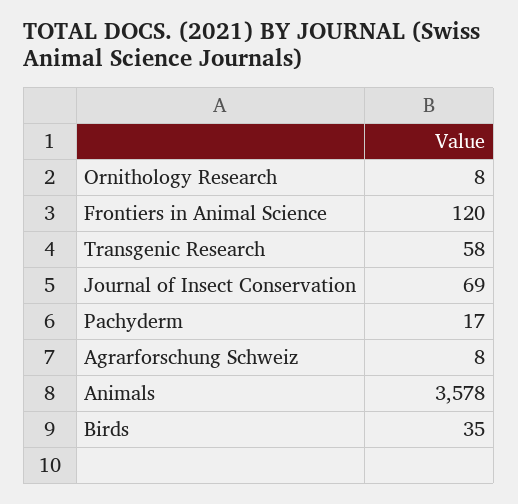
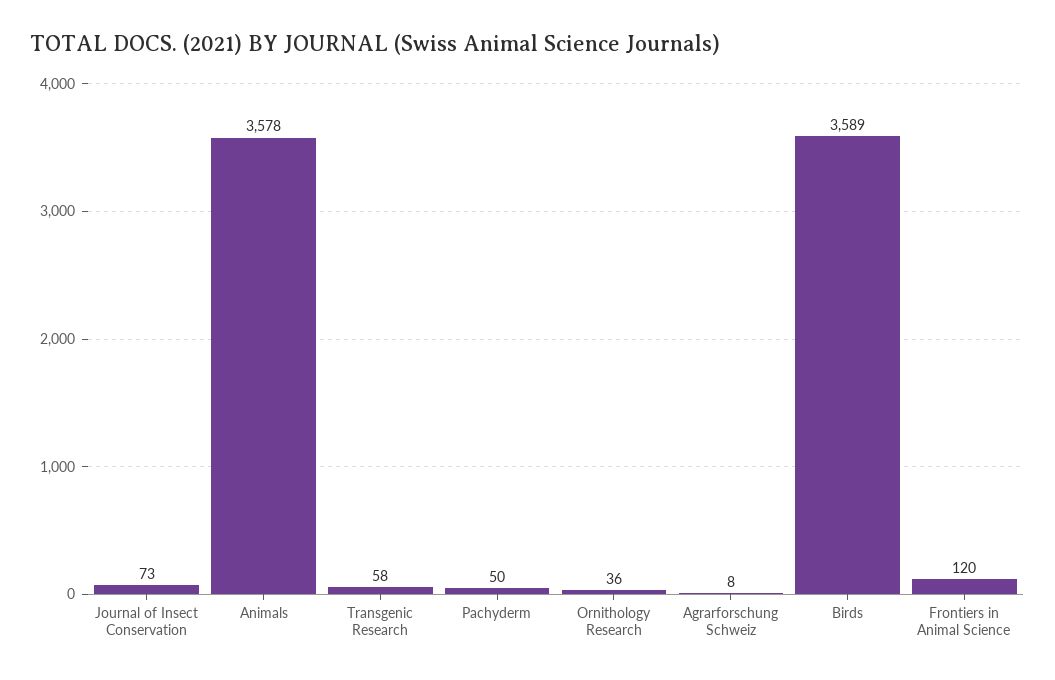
Ornithology Research: 8 -> 36
Journal of Insect Conservation: 69 -> 73
Pachyderm: 17 -> 50
Birds: 35 -> 3589

